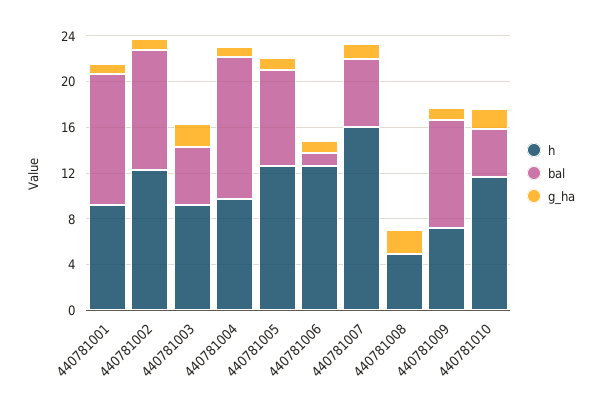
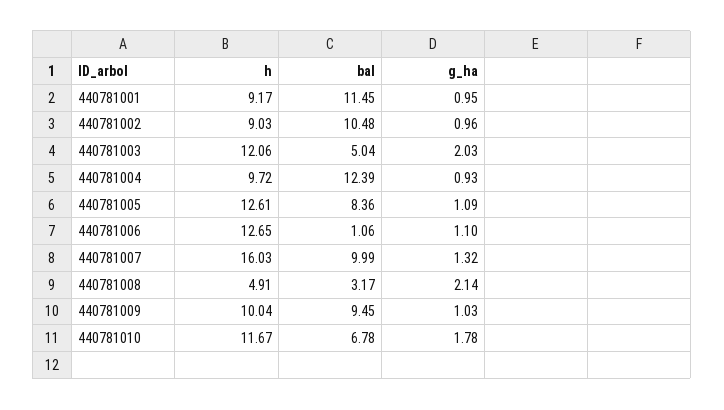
h, 440781002: 12 -> 9.03
h, 440781003: 9 -> 12.06
bal, 440781007: 6 -> 9.99
bal, 440781008: 0 -> 3.17
h, 440781009: 7 -> 10.04
bal, 440781010: 4 -> 6.78

